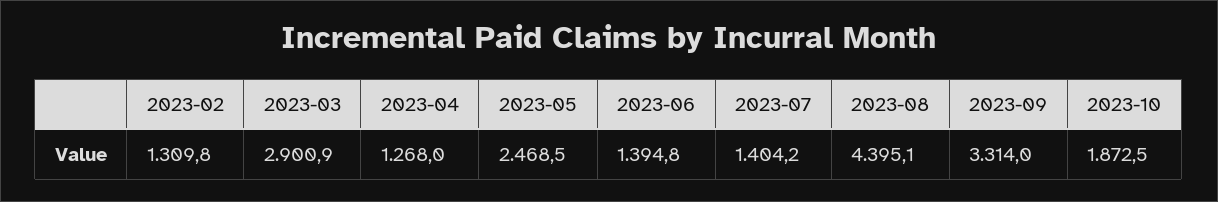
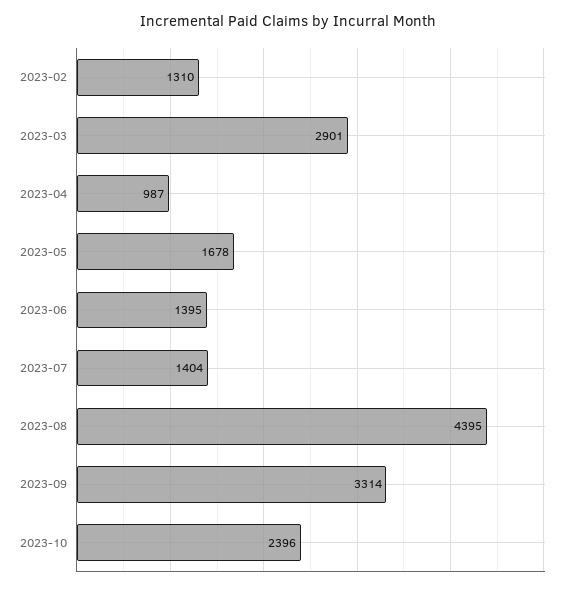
2023-04: 1268 -> 987
2023-05: 2468.5 -> 1678
2023-10: 1872.5 -> 2396

